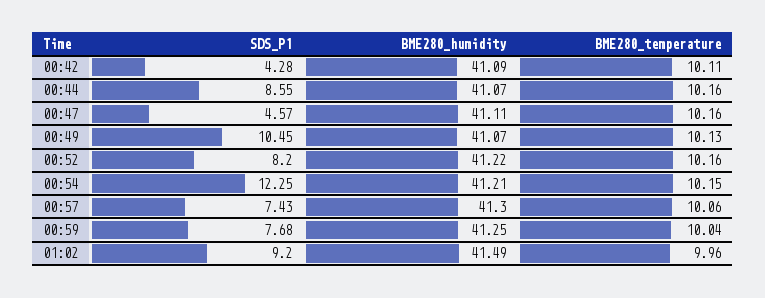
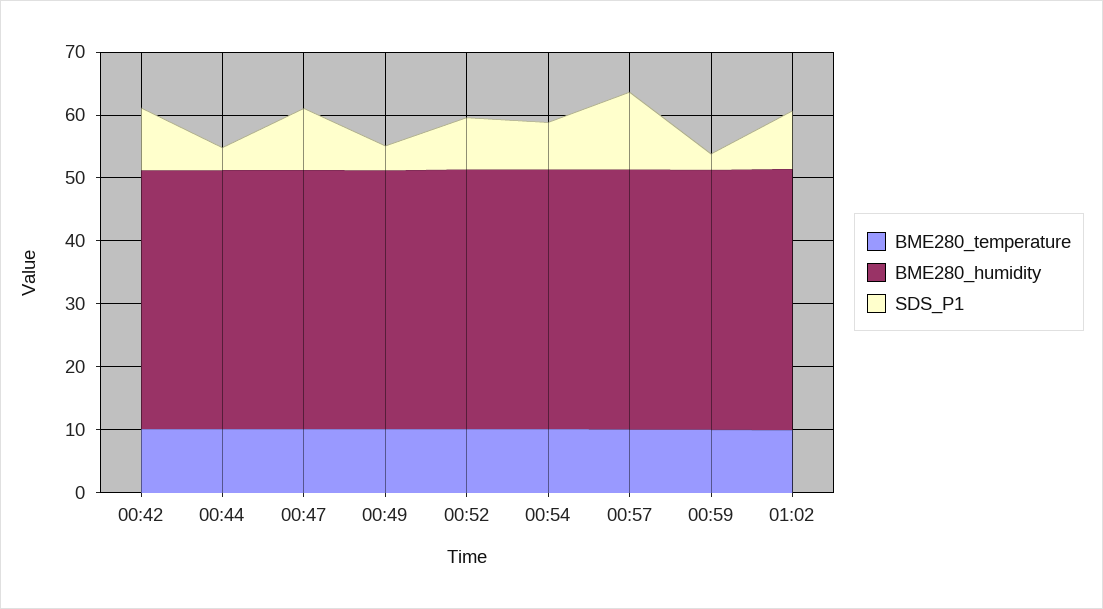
SDS_P1, 00:42: 4.28 -> 10
SDS_P1, 00:44: 8.55 -> 4
SDS_P1, 00:47: 4.57 -> 10
SDS_P1, 00:49: 10.45 -> 4
SDS_P1, 00:54: 12.25 -> 8
SDS_P1, 00:57: 7.43 -> 12
SDS_P1, 00:59: 7.68 -> 2

